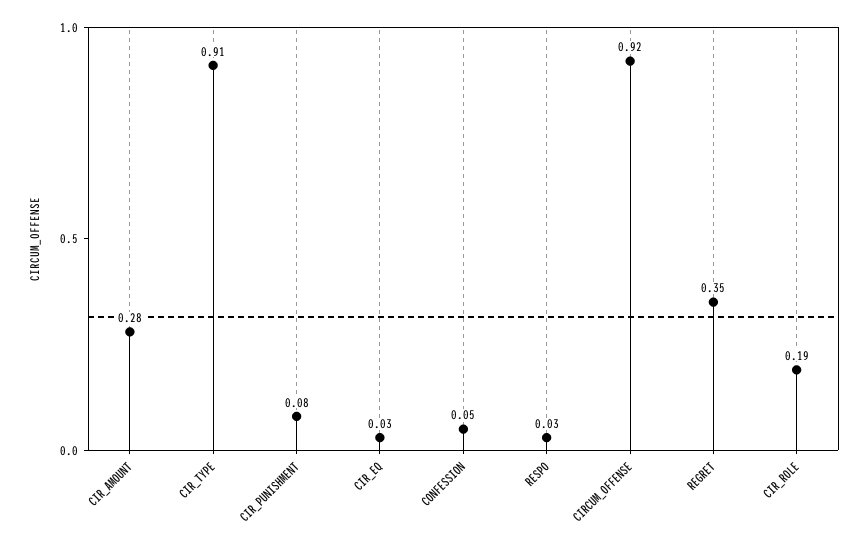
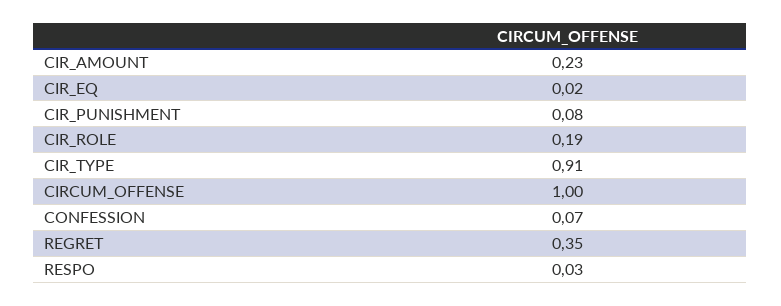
CIR_AMOUNT: 0.28 -> 0.23
CIR_EQ: 0.03 -> 0.02
CONFESSION: 0.05 -> 0.07
CIRCUM_OFFENSE: 0.92 -> 1

